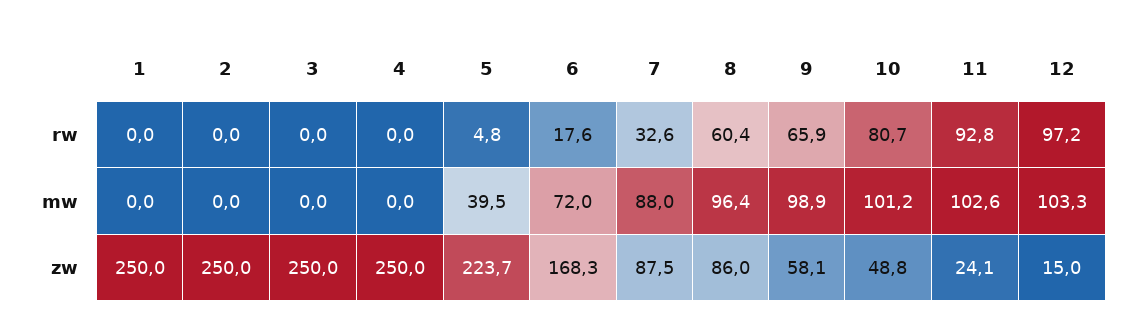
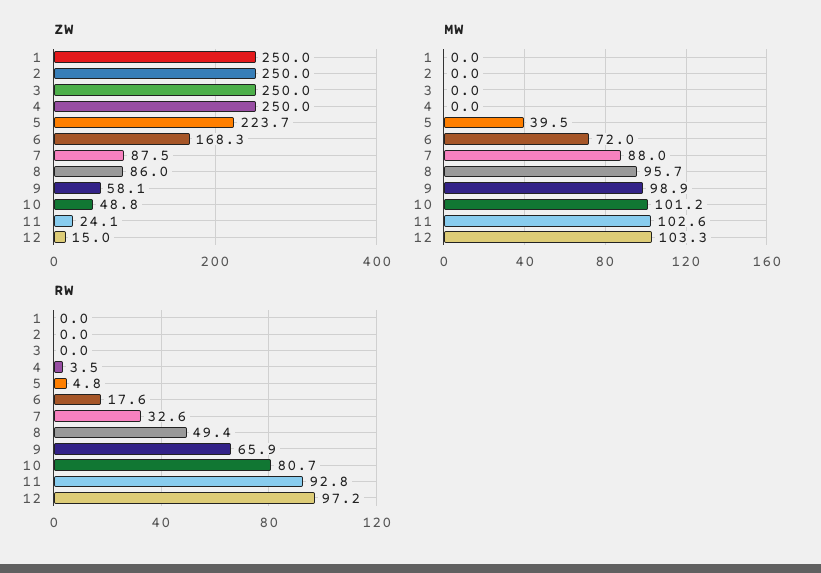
rw, 4: 0 -> 3.5
rw, 8: 60.4 -> 49.4
mw, 8: 96.4 -> 95.7

